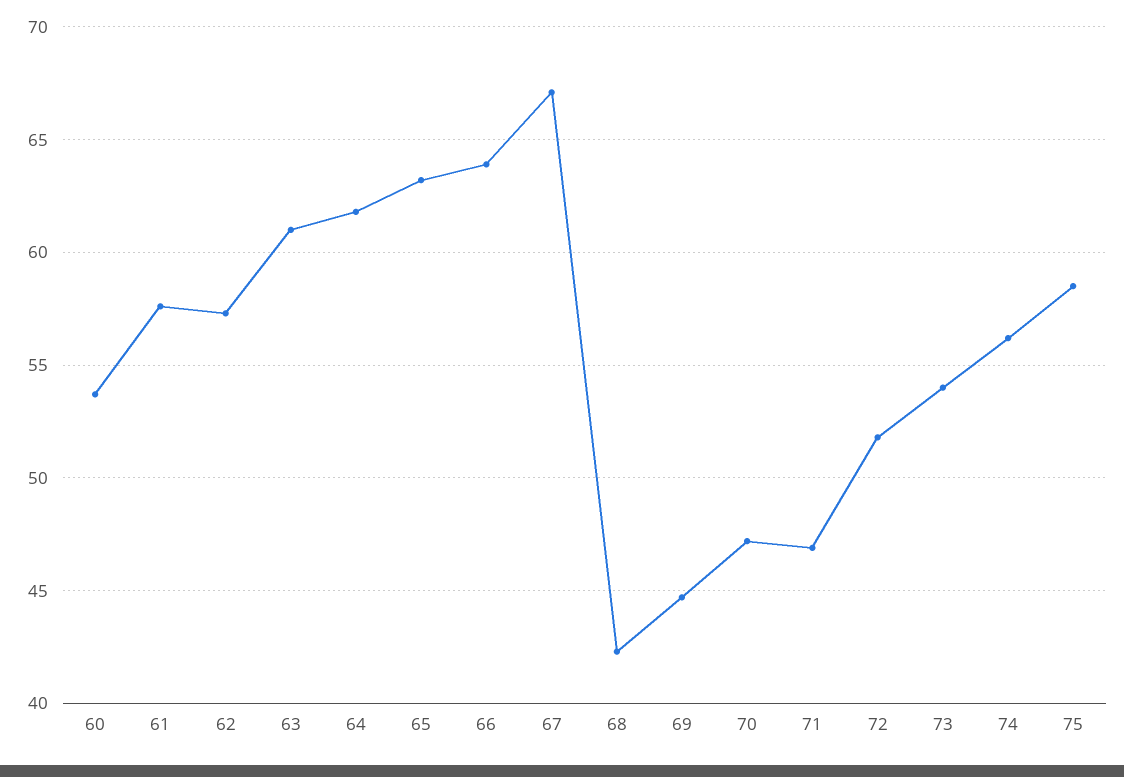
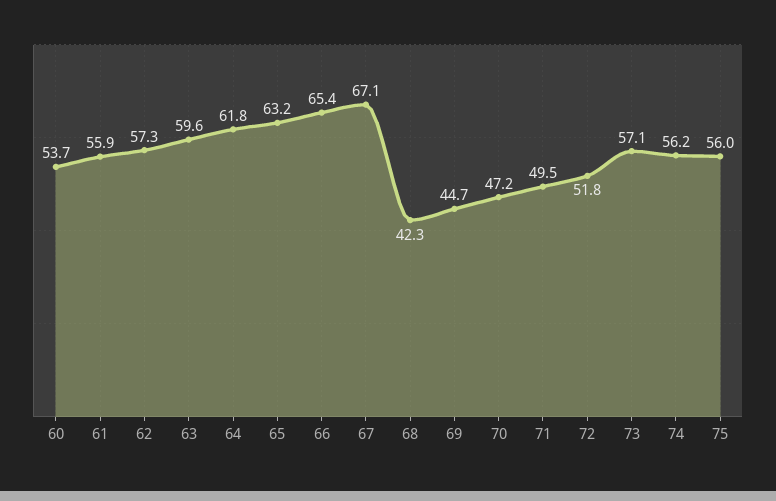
61: 57.5 -> 55.9
63: 61 -> 59.6
66: 64 -> 65.4
71: 47 -> 49.5
73: 54 -> 57.1
75: 58.5 -> 56

